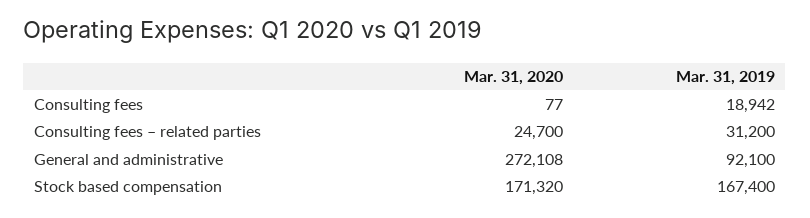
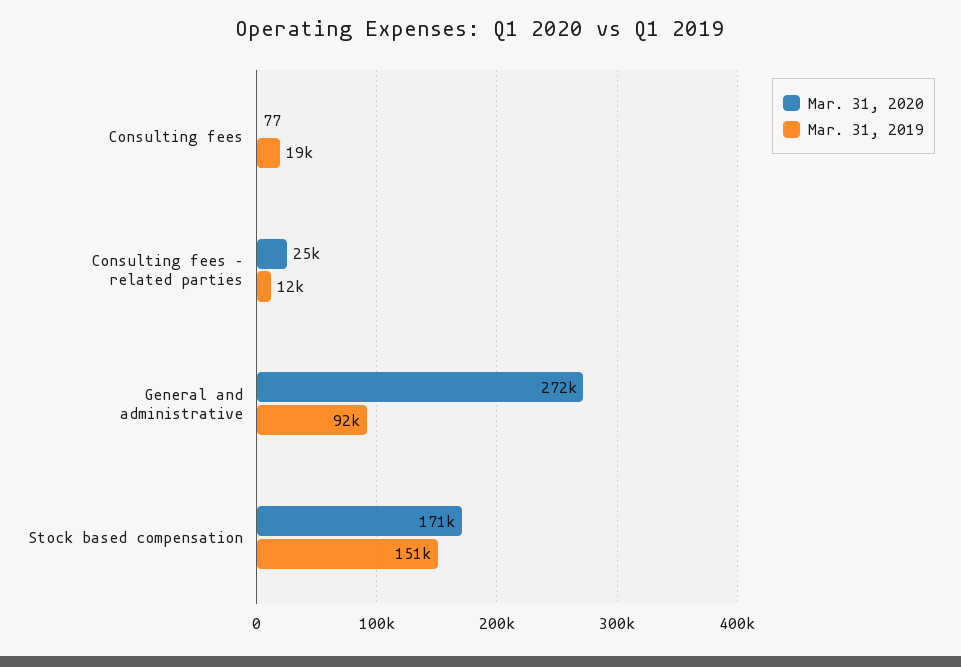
Mar. 31, 2019, Consulting fees – related parties: 31200 -> 12000
Mar. 31, 2019, Stock based compensation: 167400 -> 151000

